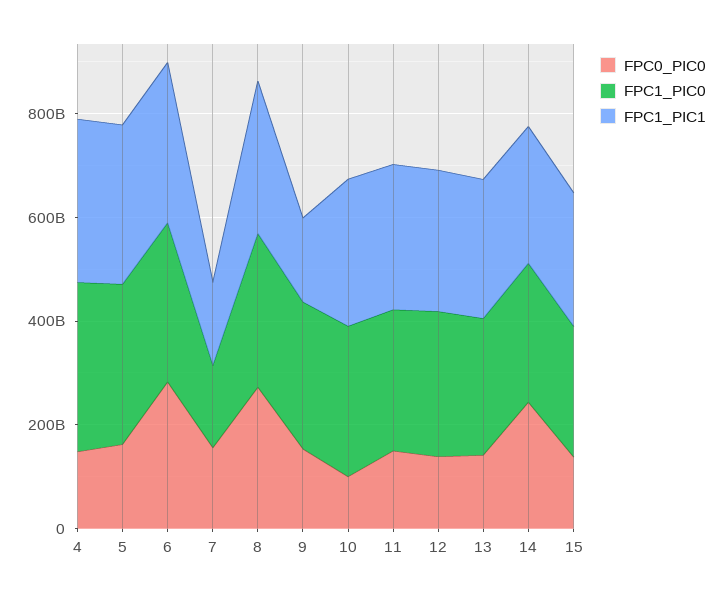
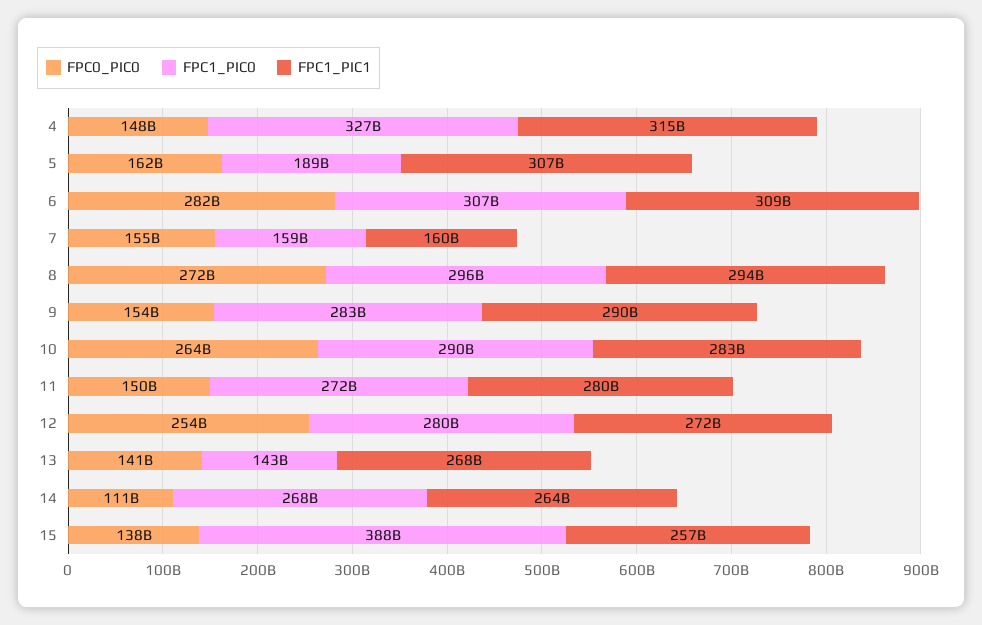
FPC1_PIC0, 5: 300000000000 -> 189000000000
FPC1_PIC1, 9: 150000000000 -> 290000000000
FPC0_PIC0, 10: 100000000000 -> 264000000000
FPC0_PIC0, 12: 150000000000 -> 254000000000
FPC1_PIC0, 13: 250000000000 -> 143000000000
FPC0_PIC0, 14: 250000000000 -> 111000000000
FPC1_PIC0, 15: 250000000000 -> 388000000000

